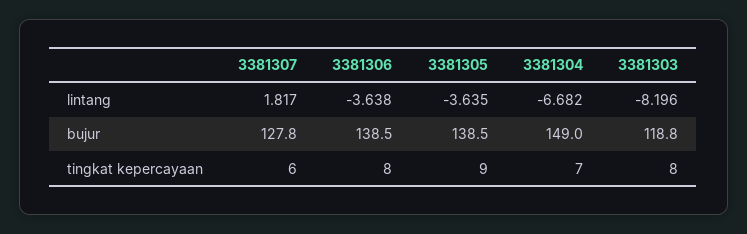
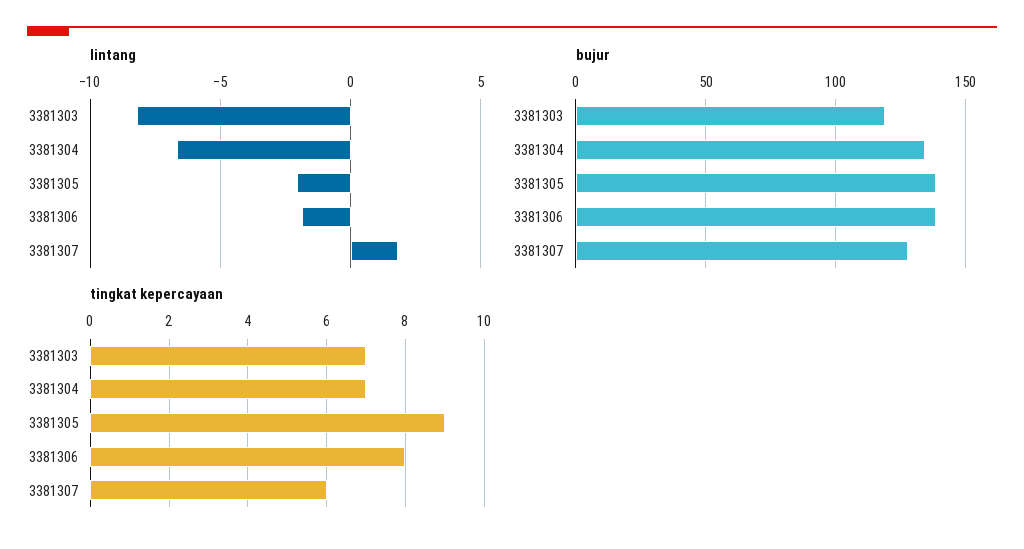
lintang, 3381306: -3.638 -> -2
lintang, 3381305: -3.635 -> -2
bujur, 3381304: 149 -> 135
tingkat kepercayaan, 3381303: 8 -> 7

